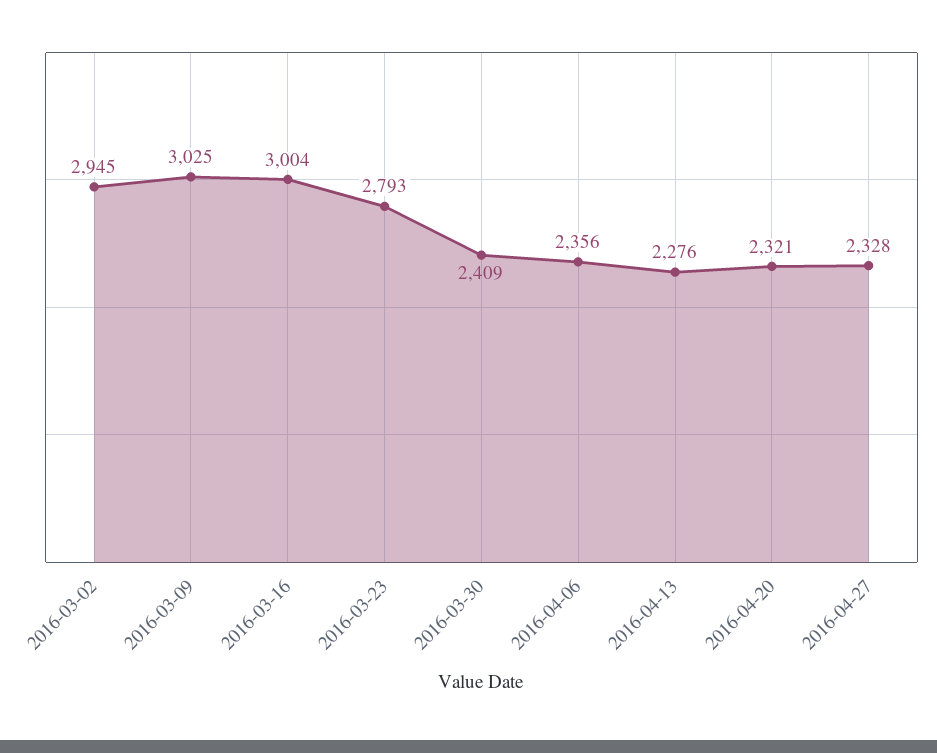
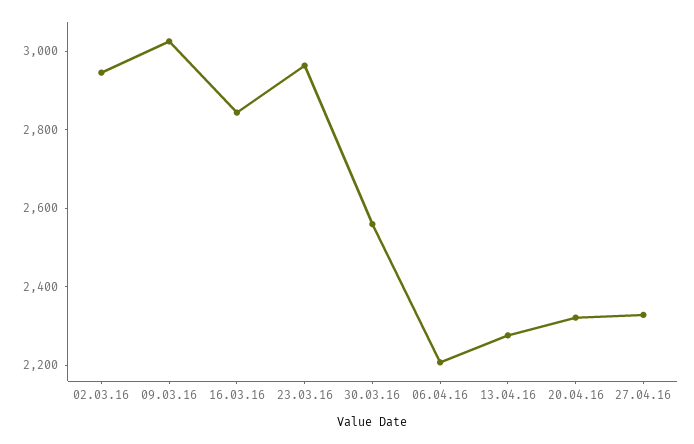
2016-03-16: 3004 -> 2850
2016-03-23: 2793 -> 2950
2016-03-30: 2409 -> 2550
2016-04-06: 2356 -> 2200

